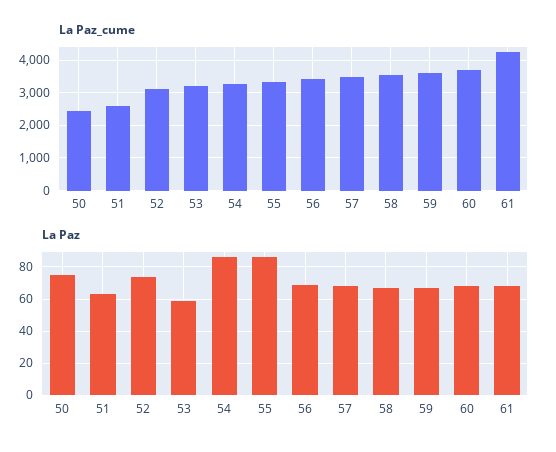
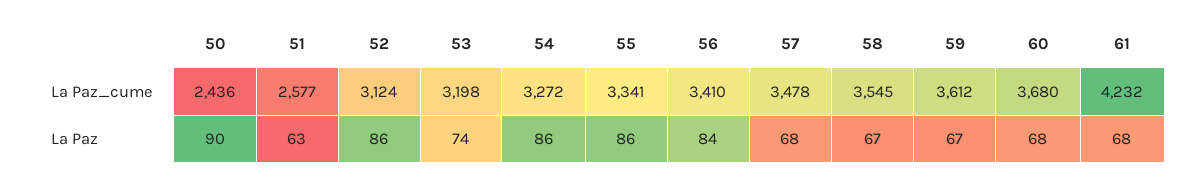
La Paz, 50: 75 -> 90
La Paz, 52: 75 -> 86
La Paz, 53: 60 -> 74
La Paz, 56: 70 -> 84

